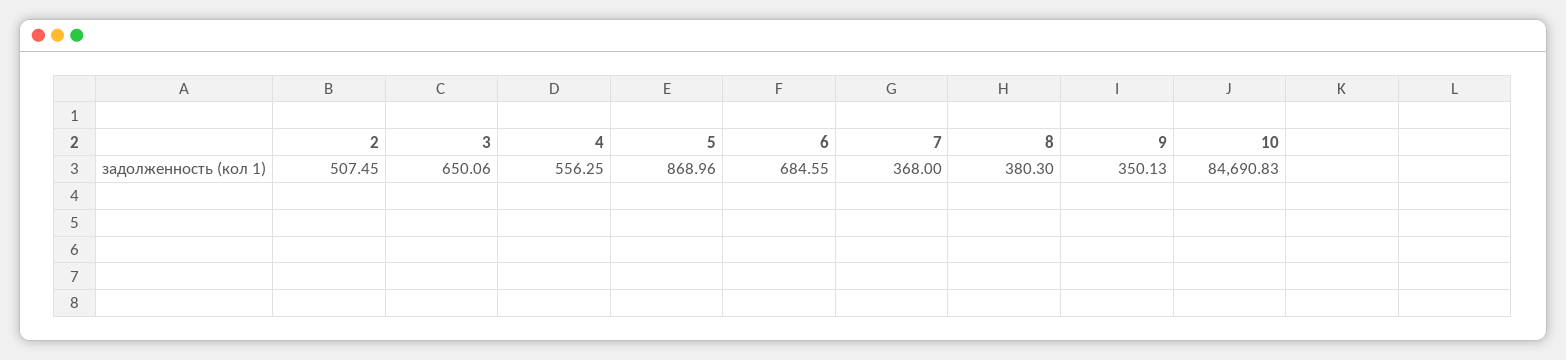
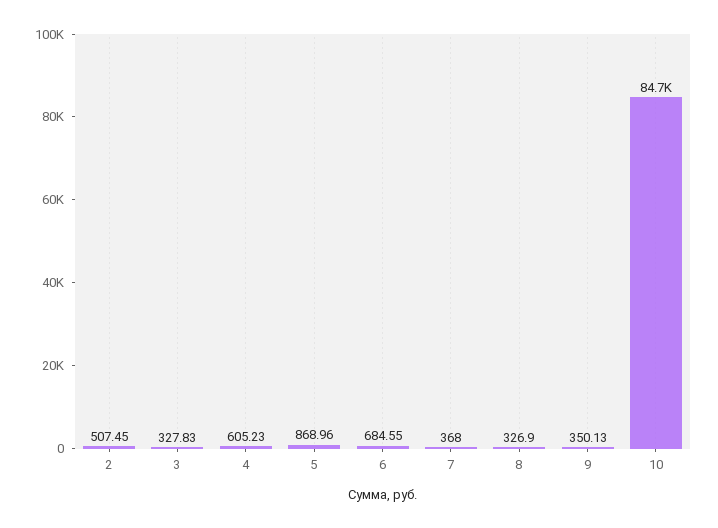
3: 650.06 -> 327.83
4: 556.25 -> 605.23
8: 380.3 -> 326.9

